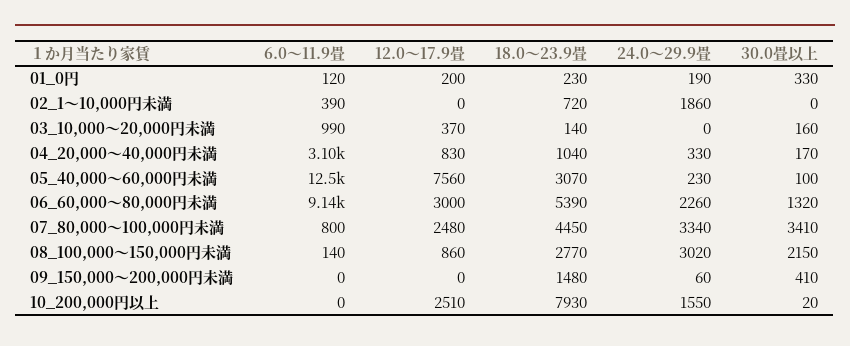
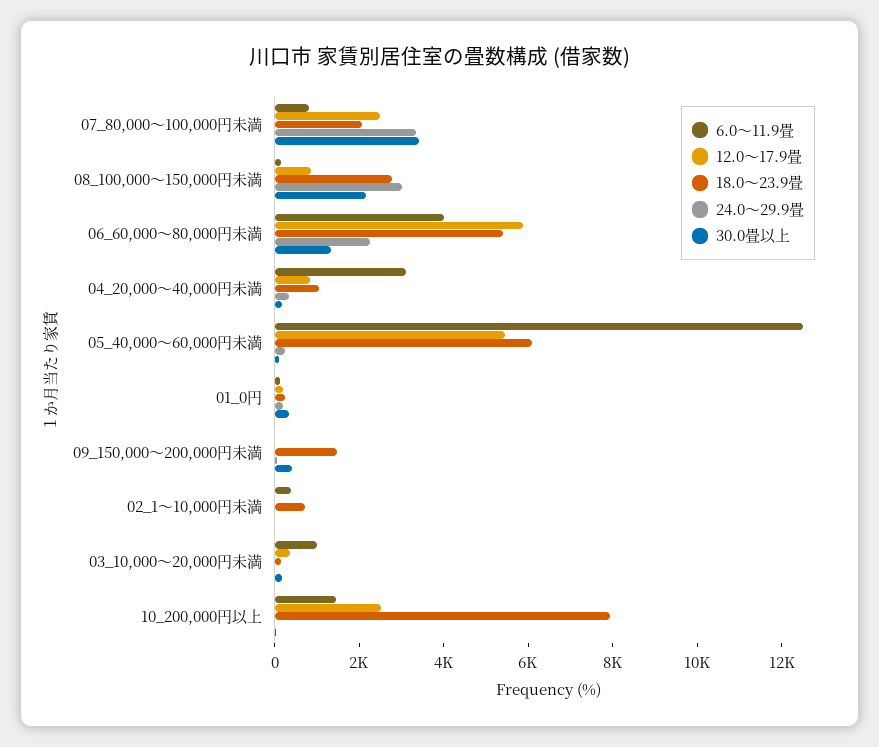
24.0～29.9畳, 02_1～10,000円未満: 1860 -> 0
12.0～17.9畳, 05_40,000～60,000円未満: 7560 -> 5500
18.0～23.9畳, 05_40,000～60,000円未満: 3070 -> 6000
6.0～11.9畳, 06_60,000～80,000円未満: 9140 -> 4000
12.0～17.9畳, 06_60,000～80,000円未満: 3000 -> 6000
18.0～23.9畳, 07_80,000～100,000円未満: 4450 -> 2000
6.0～11.9畳, 10_200,000円以上: 0 -> 1500
24.0～29.9畳, 10_200,000円以上: 1550 -> 0

